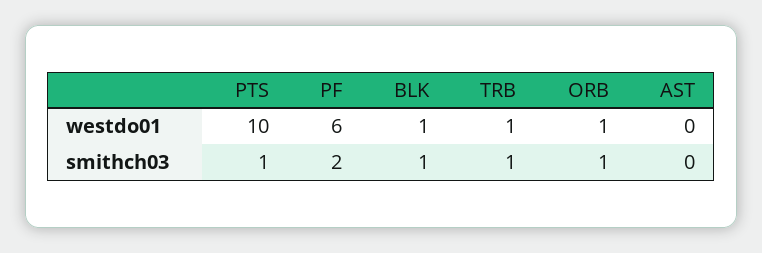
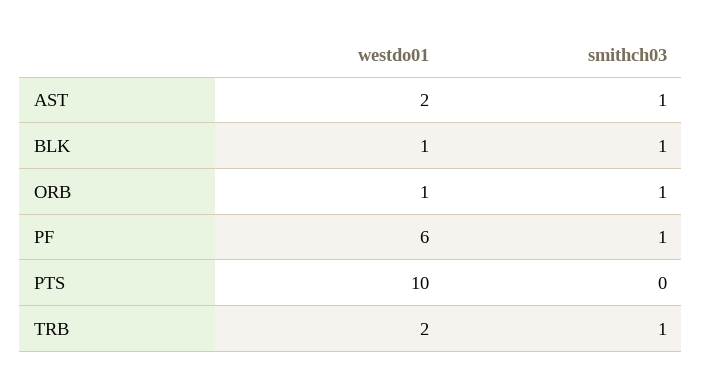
TRB, westdo01: 1 -> 2
AST, westdo01: 0 -> 2
PTS, smithch03: 1 -> 0
PF, smithch03: 2 -> 1
AST, smithch03: 0 -> 1

